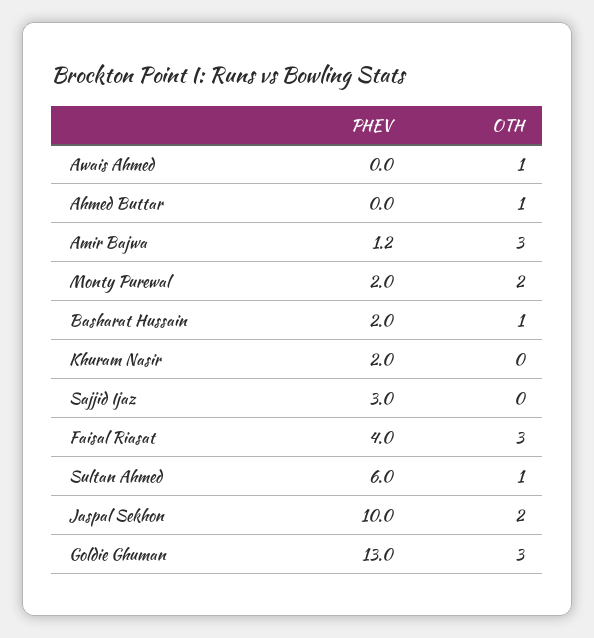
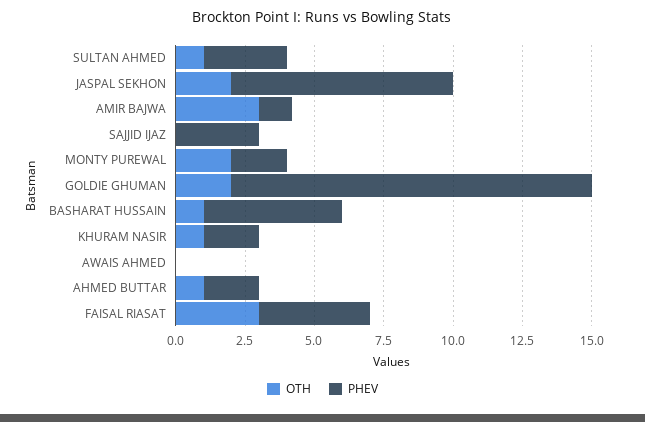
OTH, Awais Ahmed: 1 -> 0
PHEV, Ahmed Buttar: 0 -> 2
PHEV, Basharat Hussain: 2 -> 5
OTH, Khuram Nasir: 0 -> 1
PHEV, Sultan Ahmed: 6 -> 3
PHEV, Jaspal Sekhon: 10 -> 8
OTH, Goldie Ghuman: 3 -> 2

